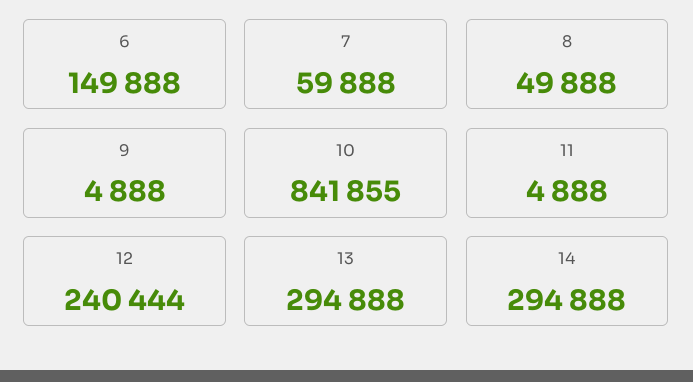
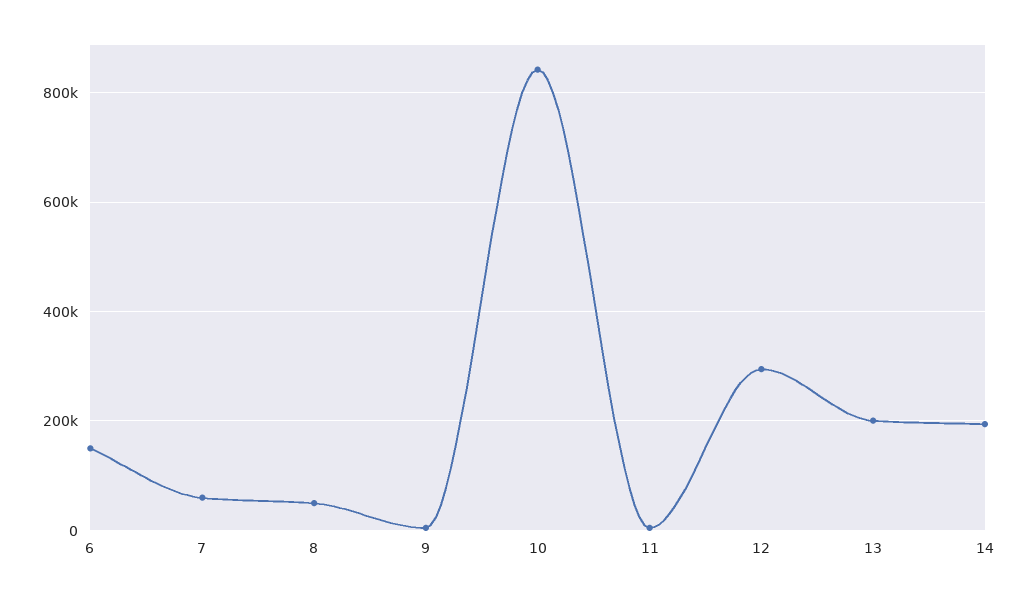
12: 240444 -> 300000
13: 294888 -> 200000
14: 294888 -> 200000

